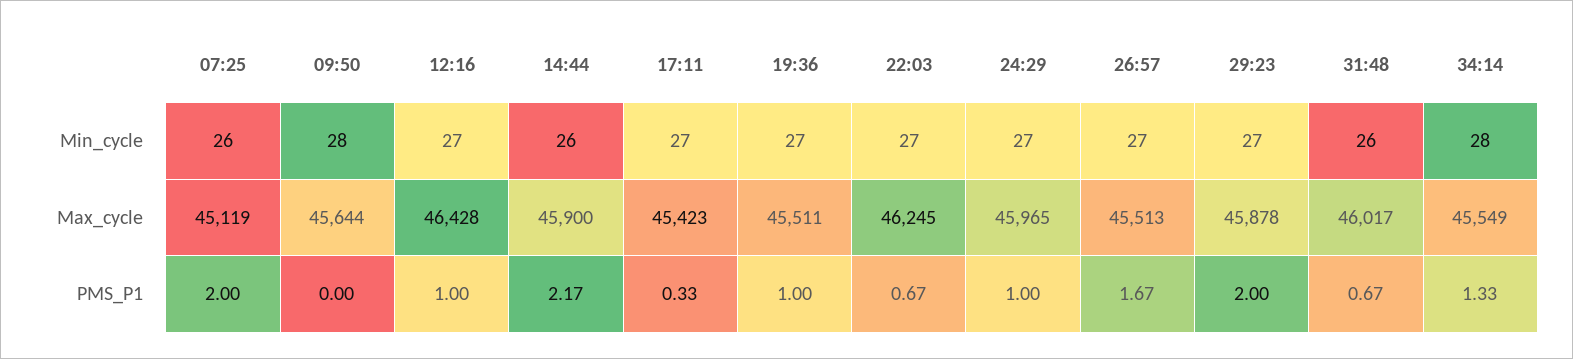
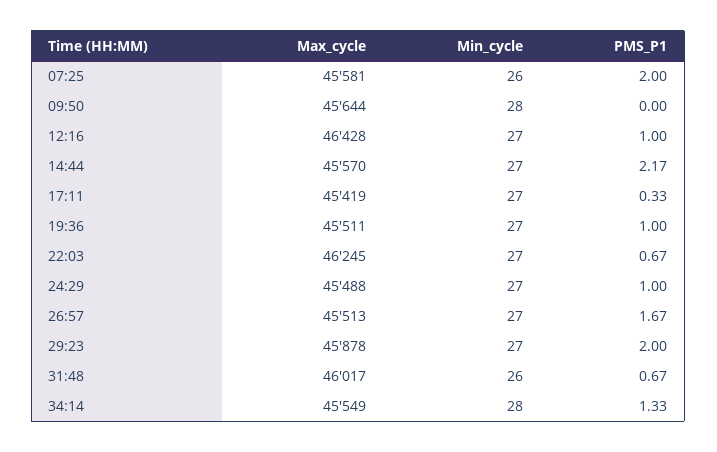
14:44, Min_cycle: 26 -> 27
07:25, Max_cycle: 45119 -> 45581
14:44, Max_cycle: 45900 -> 45570
17:11, Max_cycle: 45423 -> 45419
24:29, Max_cycle: 45965 -> 45488

